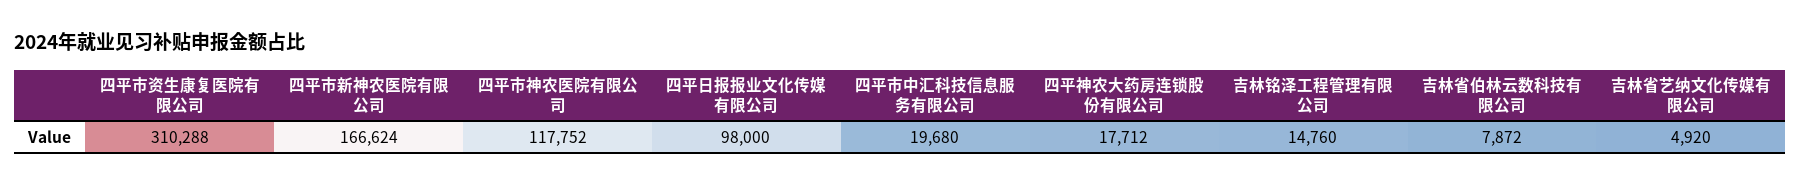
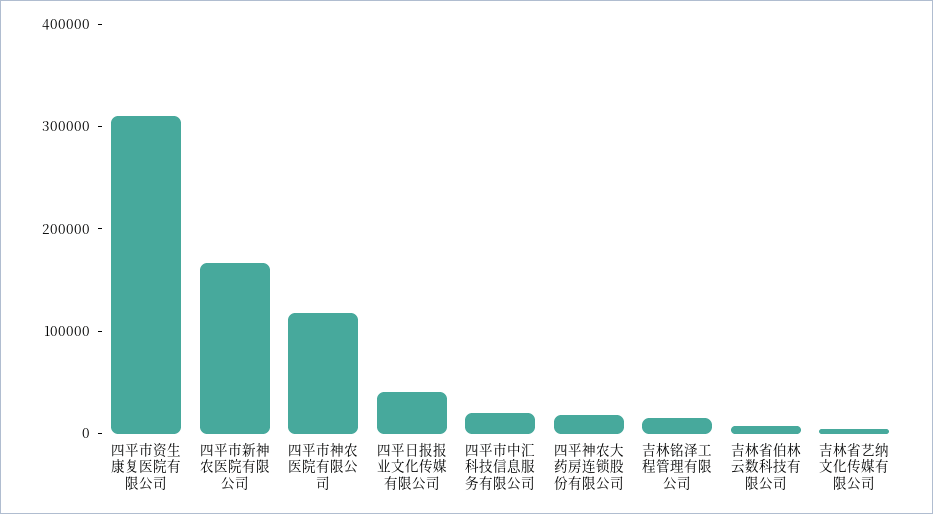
四平日报报业文化传媒有限公司: 98000 -> 40000

